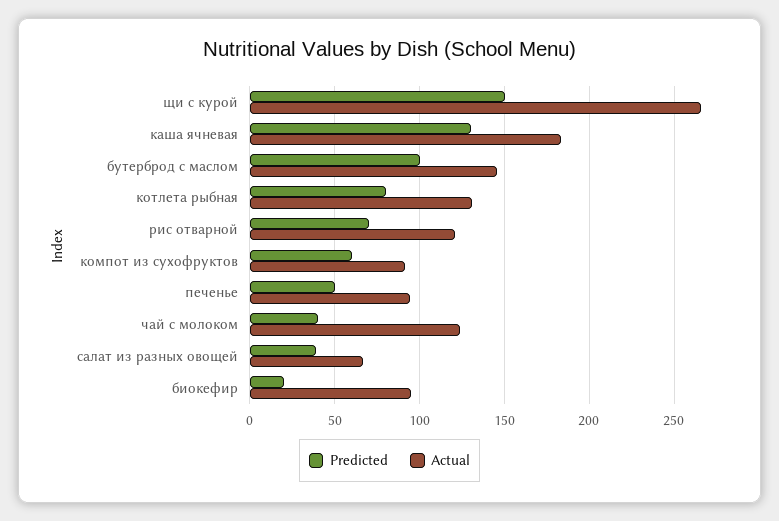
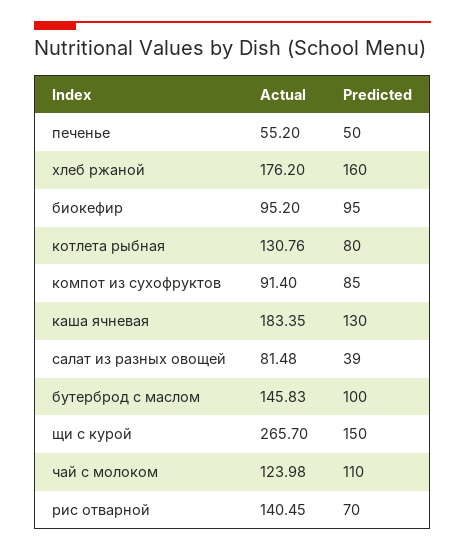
Actual, рис отварной: 120 -> 140.45
Predicted, компот из сухофруктов: 60 -> 85
Actual, печенье: 95 -> 55.2
Predicted, чай с молоком: 40 -> 110
Actual, салат из разных овощей: 65 -> 81.48
Predicted, биокефир: 20 -> 95
Actual, хлеб ржаной: none -> 176.2
Predicted, хлеб ржаной: none -> 160

